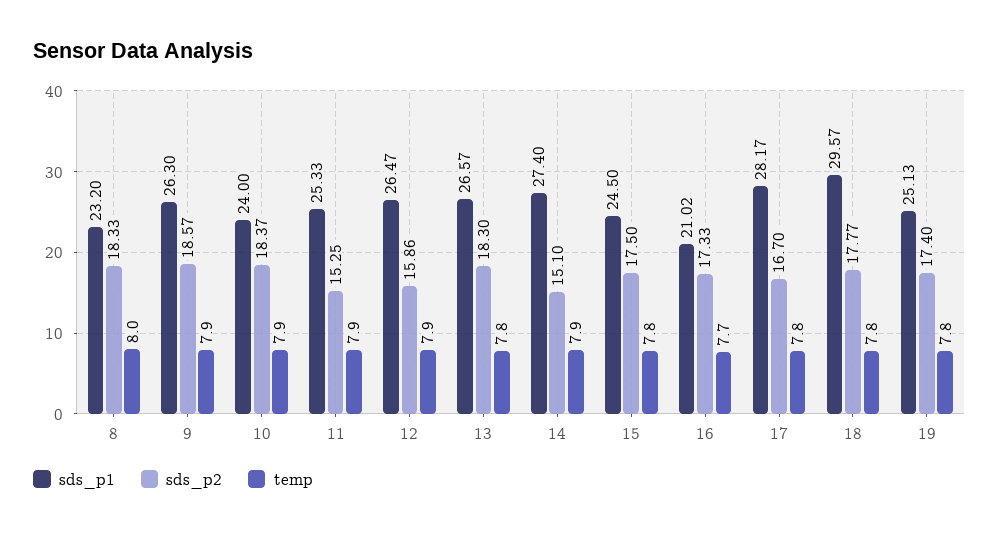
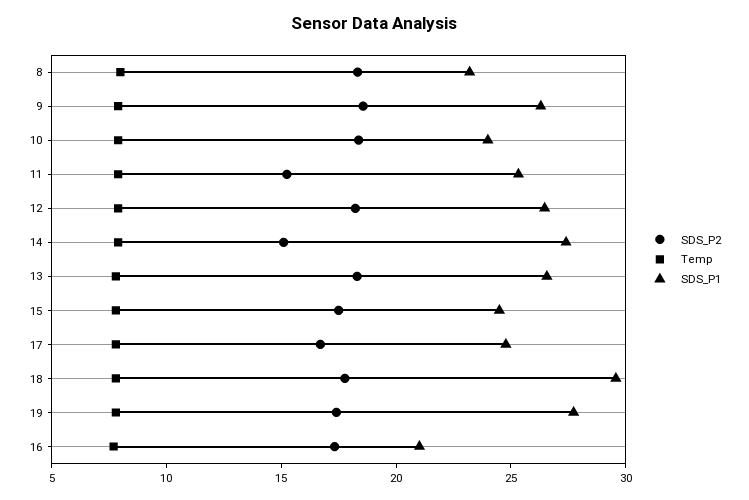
sds_p2, 12: 15.86 -> 18
sds_p1, 17: 28.17 -> 25
sds_p1, 19: 25.13 -> 28

